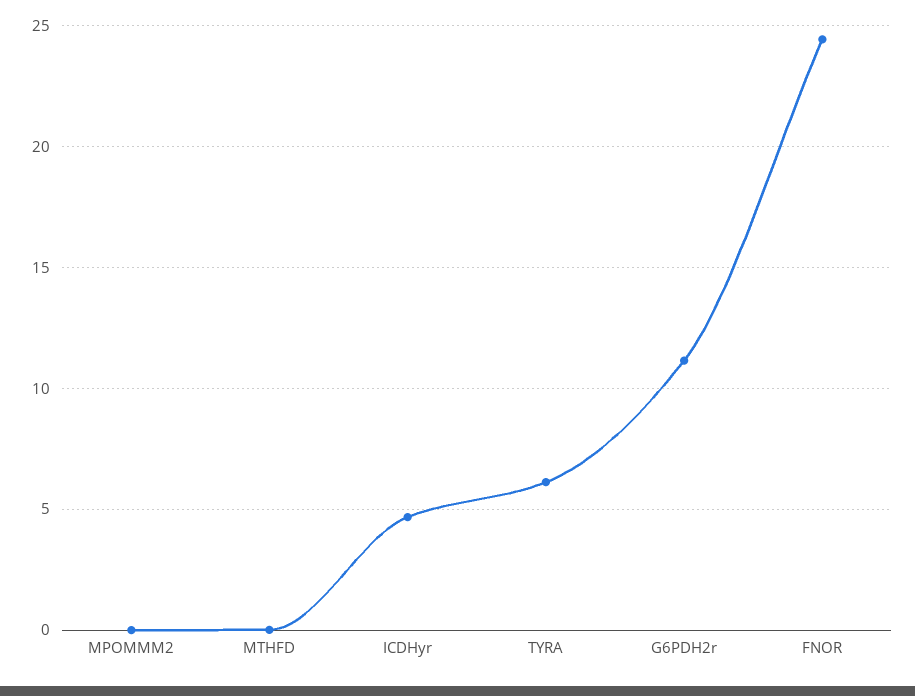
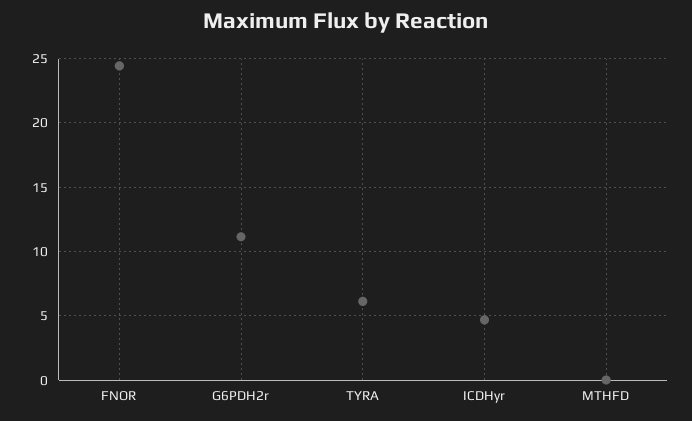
MPOMMM2: 0 -> none

